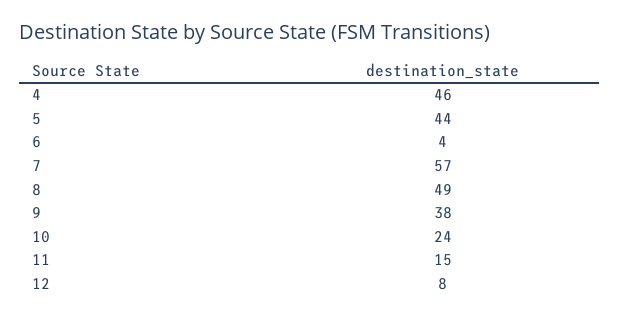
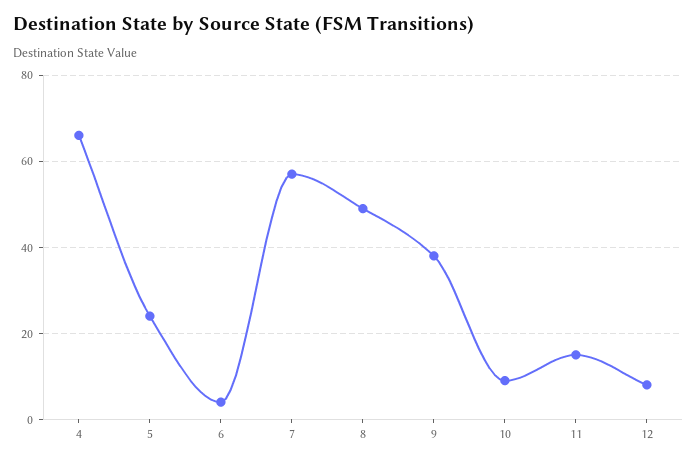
4: 46 -> 65
5: 44 -> 25
10: 24 -> 10

